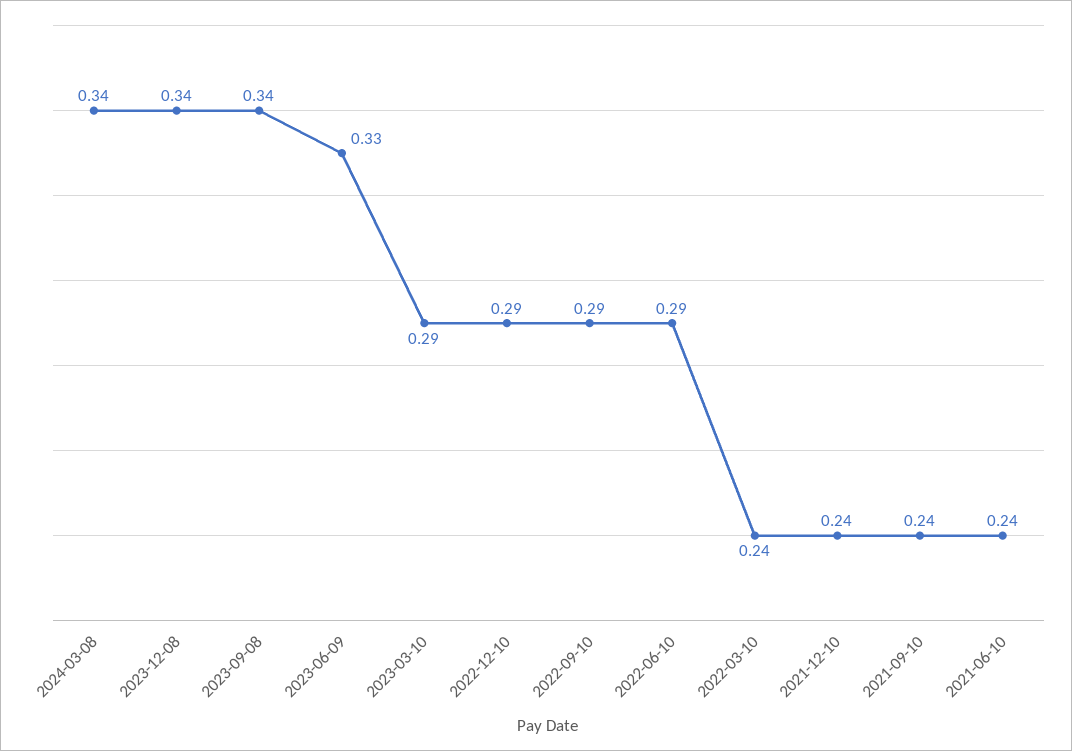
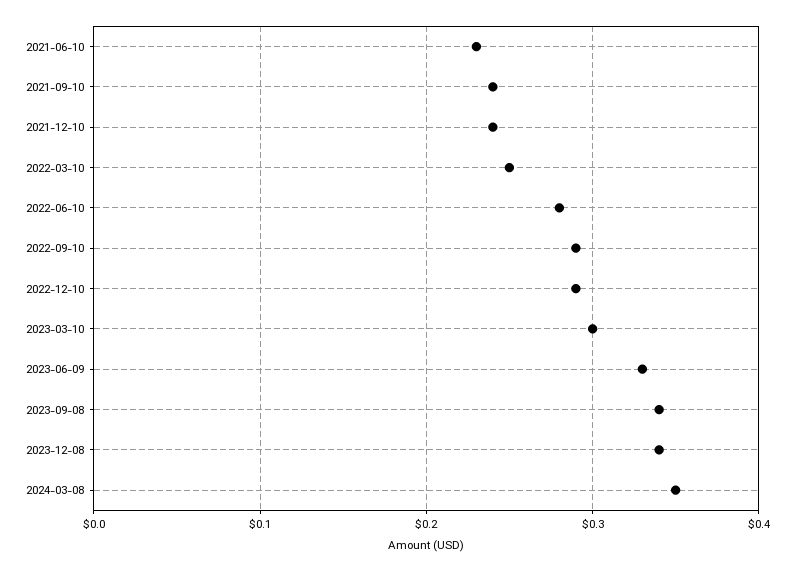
2024-03-08: 0.34 -> 0.35
2023-03-10: 0.29 -> 0.3
2022-06-10: 0.29 -> 0.28
2022-03-10: 0.24 -> 0.25
2021-06-10: 0.24 -> 0.23

